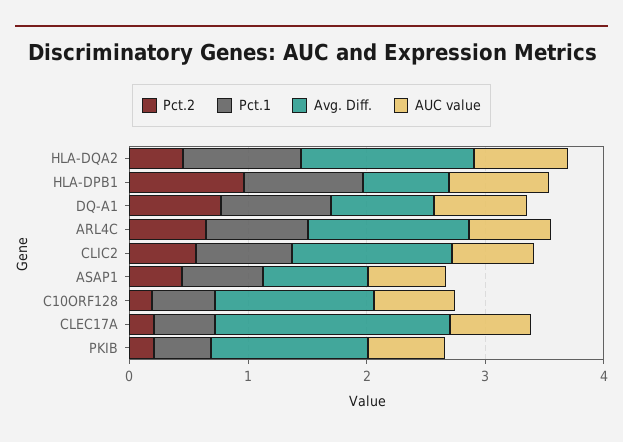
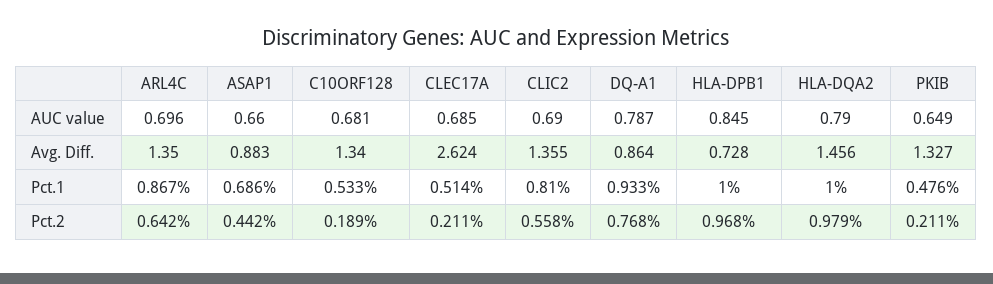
Pct.2, HLA-DQA2: 0.4 -> 0.979
Avg. Diff., CLEC17A: 2 -> 2.624

